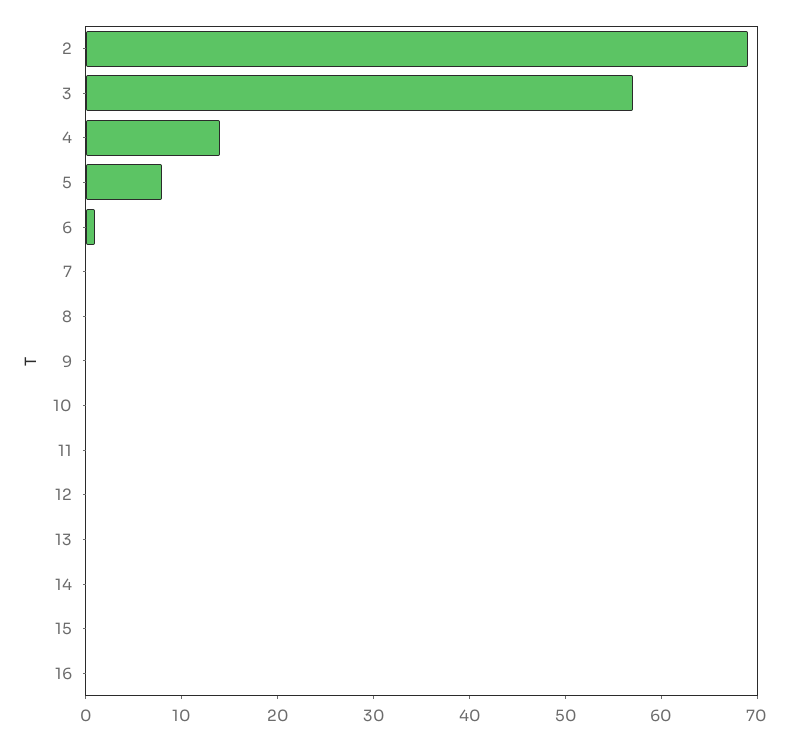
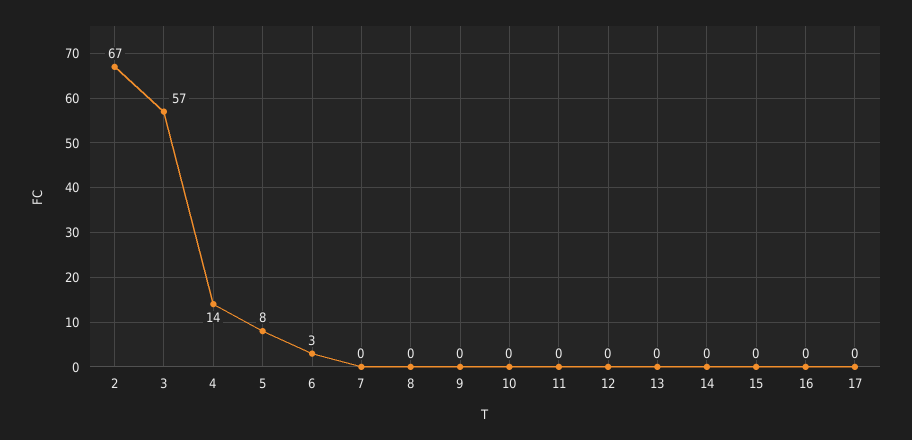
2: 69 -> 67
6: 1 -> 3
17: none -> 0

